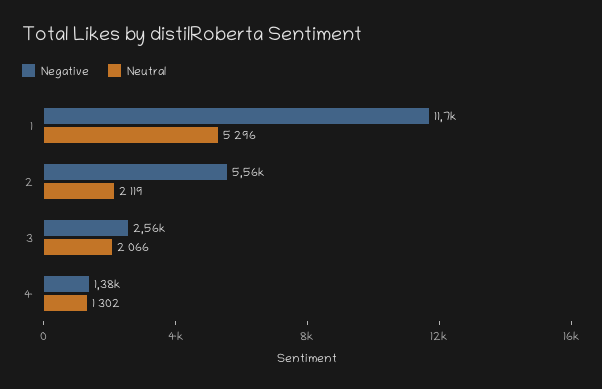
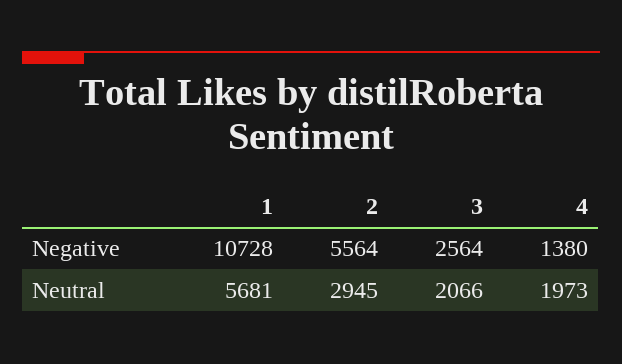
Negative, 1: 11700 -> 10728
Neutral, 1: 5296 -> 5681
Neutral, 2: 2119 -> 2945
Neutral, 4: 1302 -> 1973

